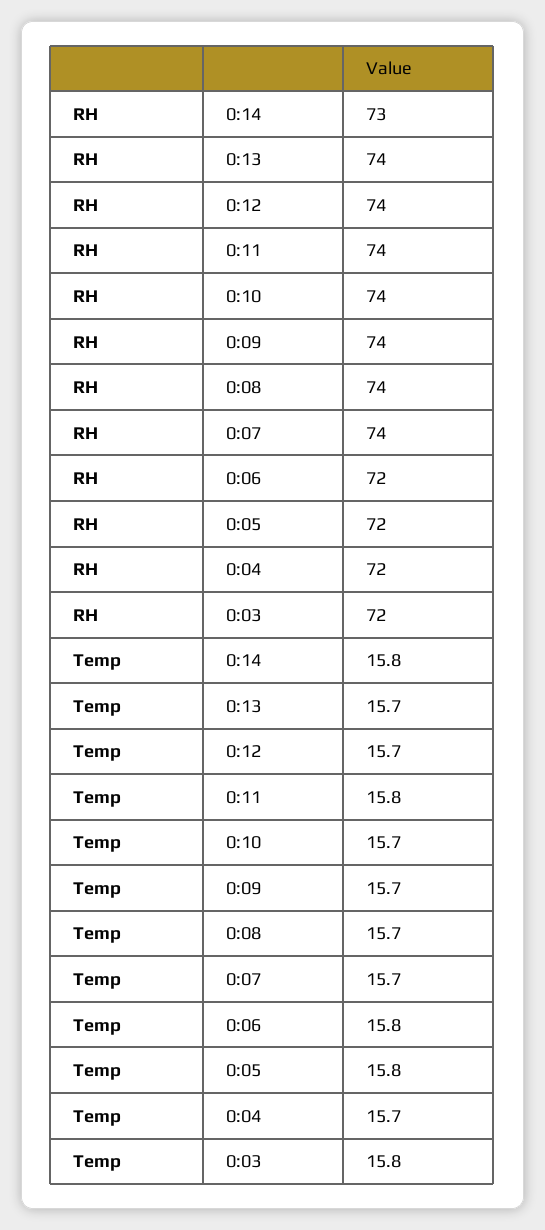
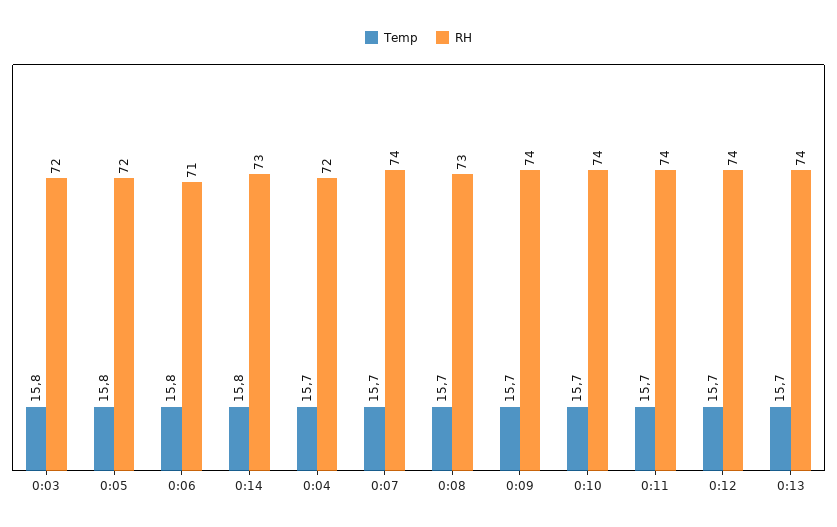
RH, 0:08: 74 -> 73
RH, 0:06: 72 -> 71
Temp, 0:11: 15.8 -> 15.7

